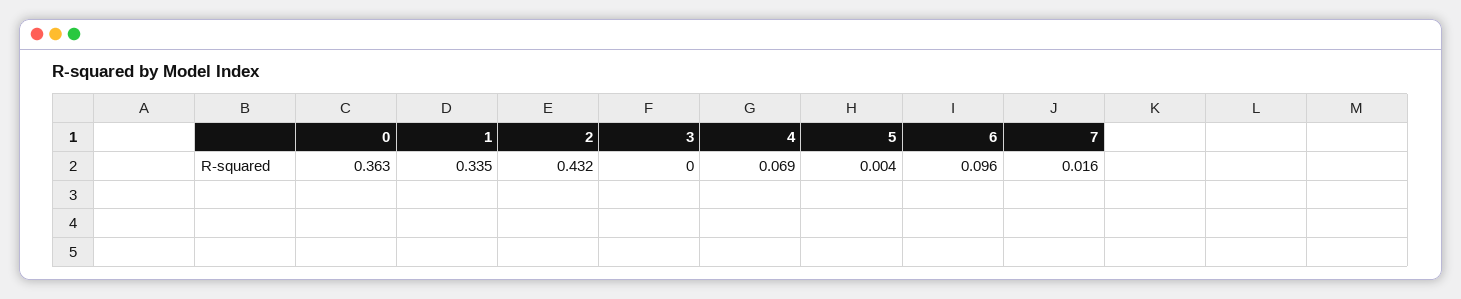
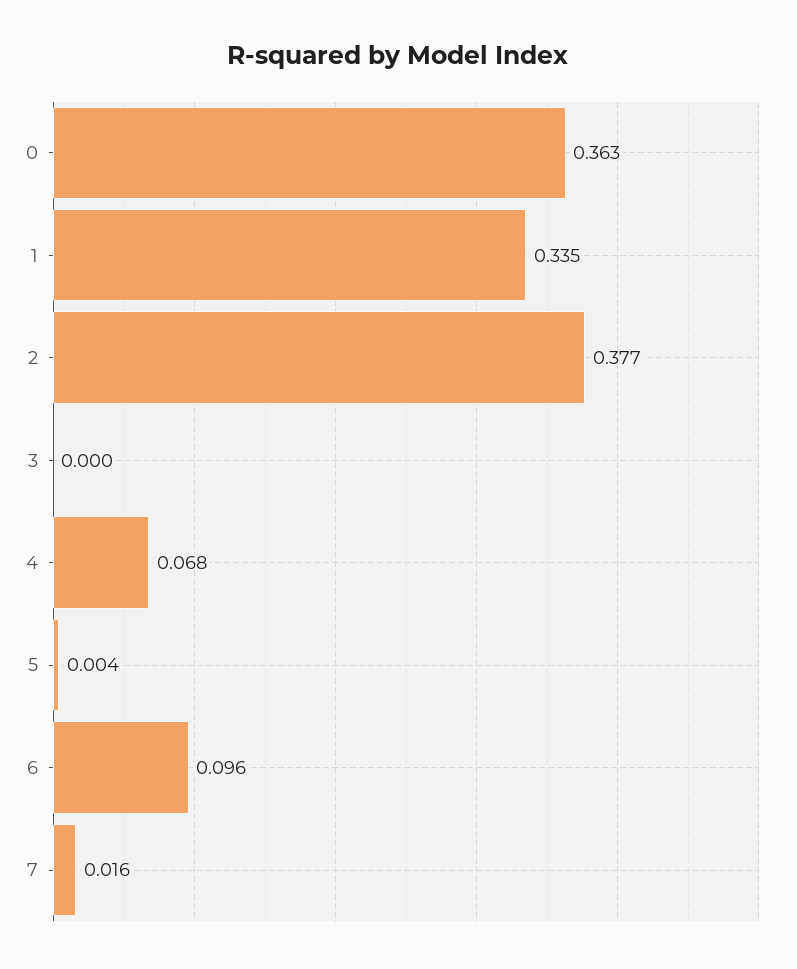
2: 0.432 -> 0.377
4: 0.069 -> 0.068

